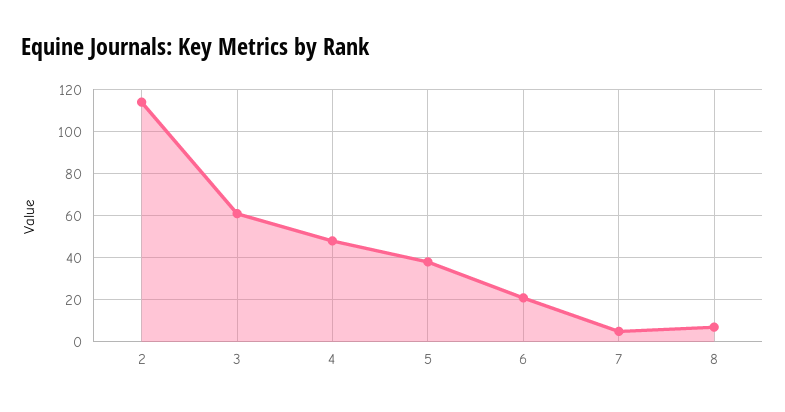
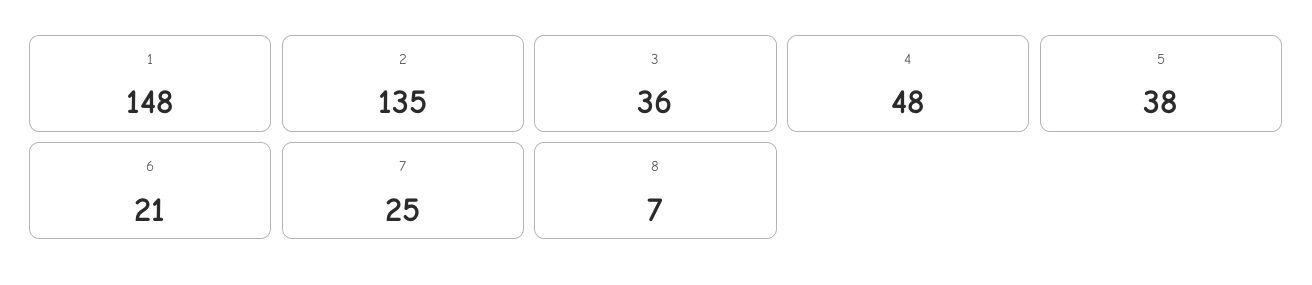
2: 115 -> 135
3: 60 -> 36
7: 5 -> 25
1: none -> 148

